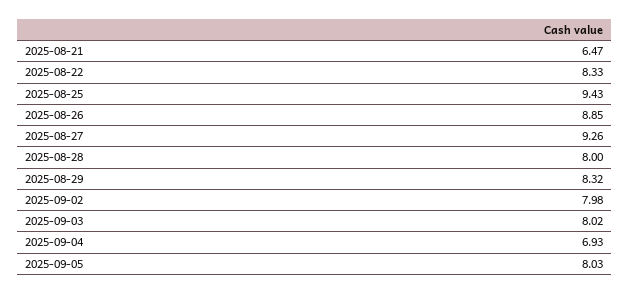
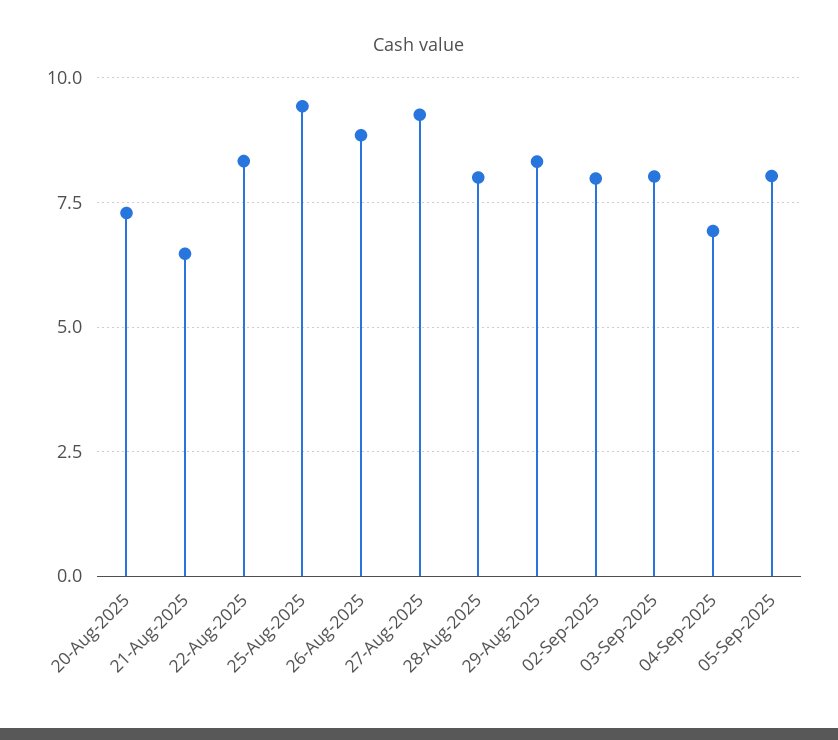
20-Aug-2025: none -> 7.25

